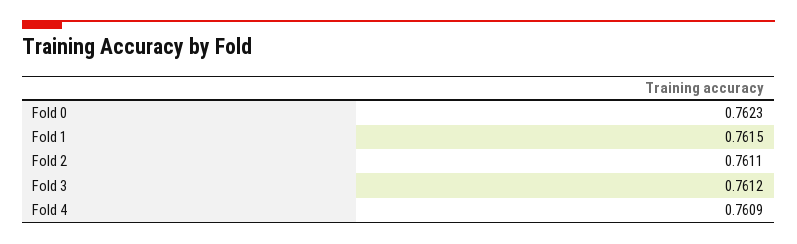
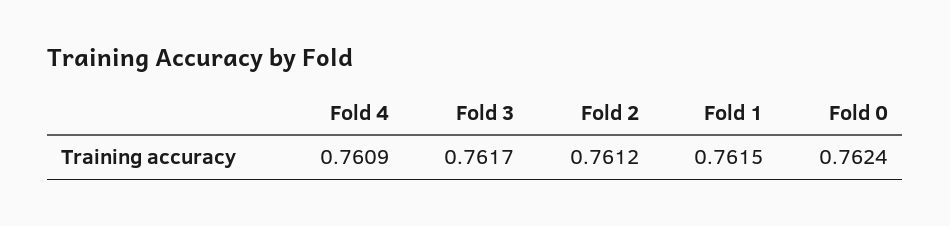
Fold 0: 0.7623 -> 0.7624
Fold 2: 0.7611 -> 0.7612
Fold 3: 0.7612 -> 0.7617

